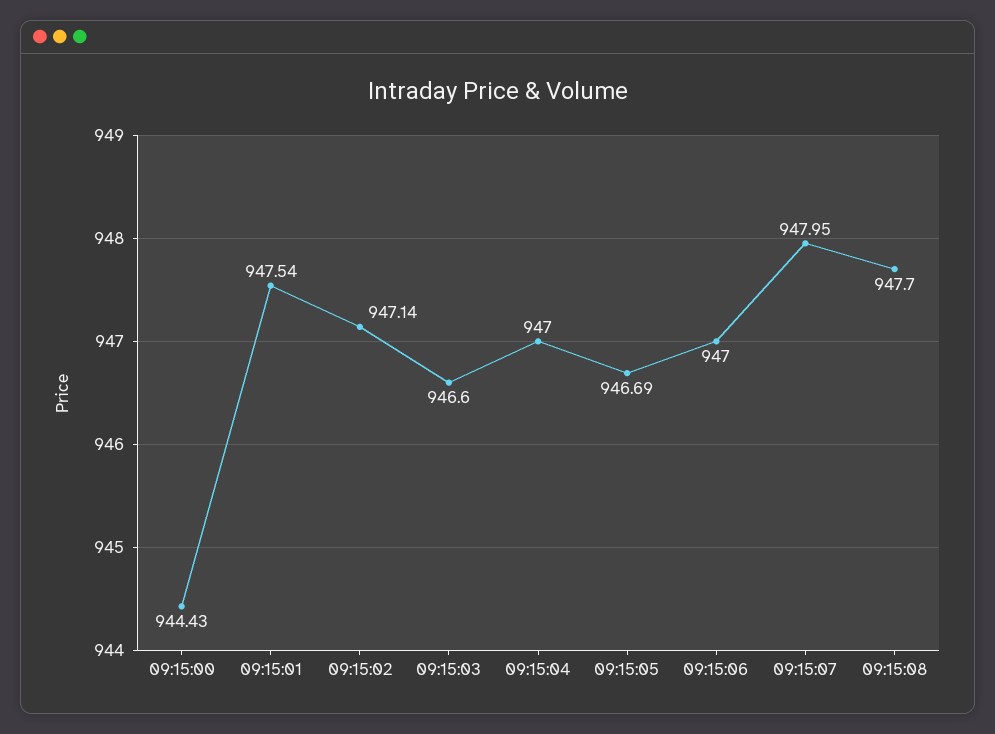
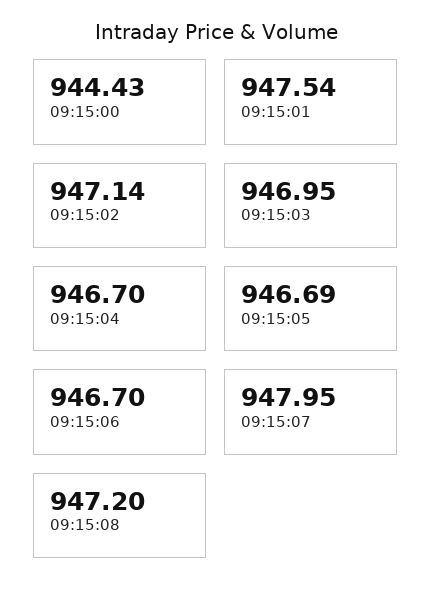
09:15:03: 946.6 -> 946.95
09:15:04: 947 -> 946.7
09:15:06: 947 -> 946.7
09:15:08: 947.7 -> 947.2

